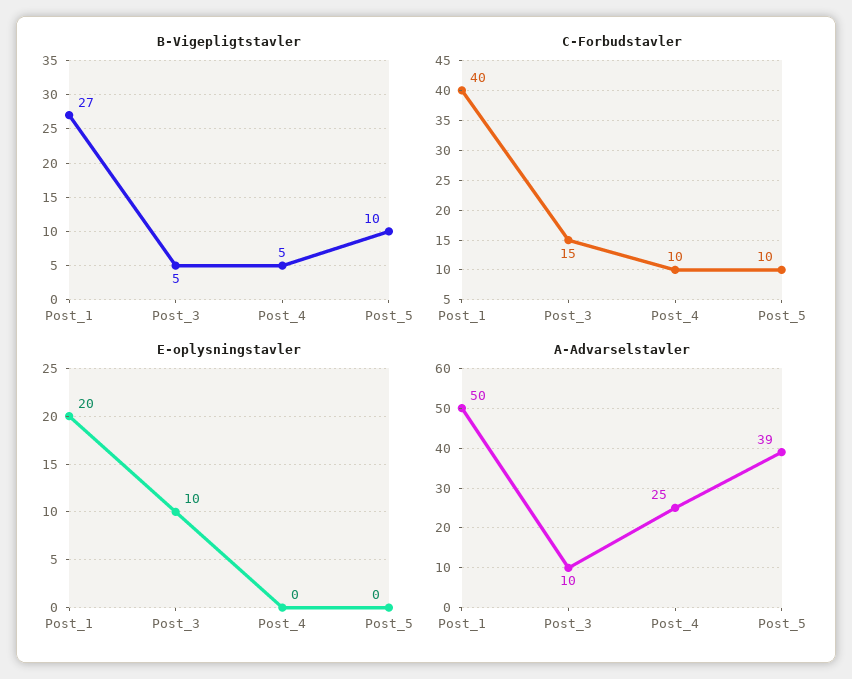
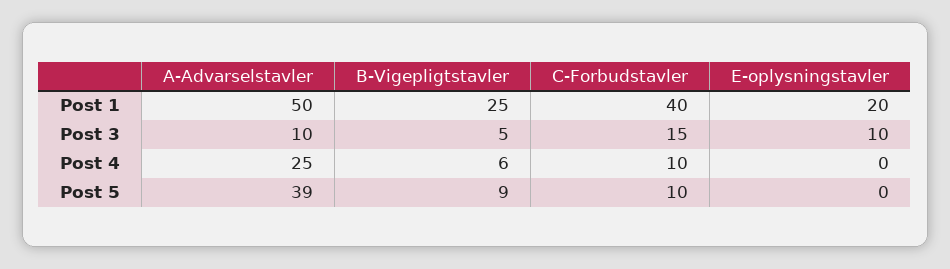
B-Vigepligtstavler, Post_1: 27 -> 25
B-Vigepligtstavler, Post_4: 5 -> 6
B-Vigepligtstavler, Post_5: 10 -> 9

